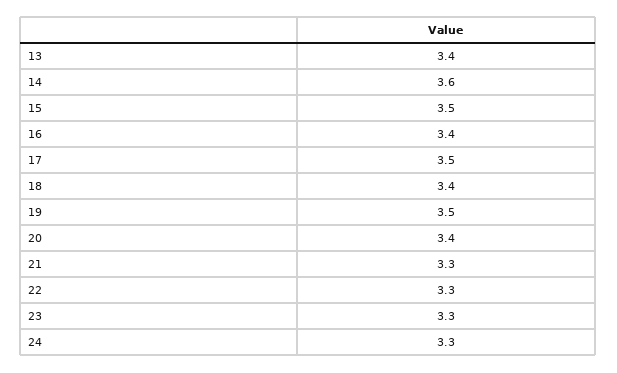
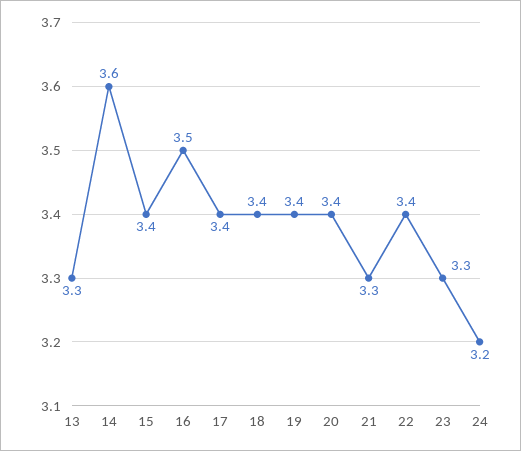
13: 3.4 -> 3.3
15: 3.5 -> 3.4
16: 3.4 -> 3.5
17: 3.5 -> 3.4
19: 3.5 -> 3.4
22: 3.3 -> 3.4
24: 3.3 -> 3.2

